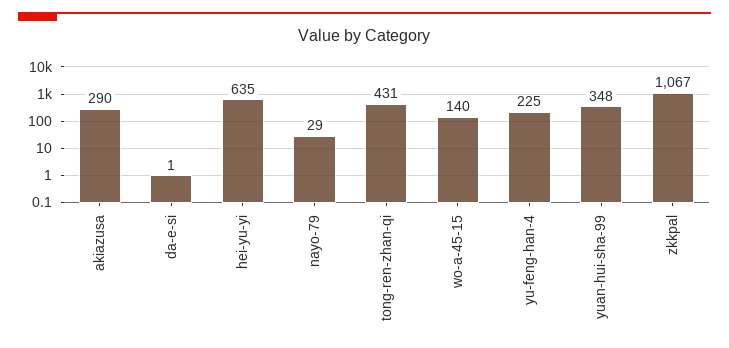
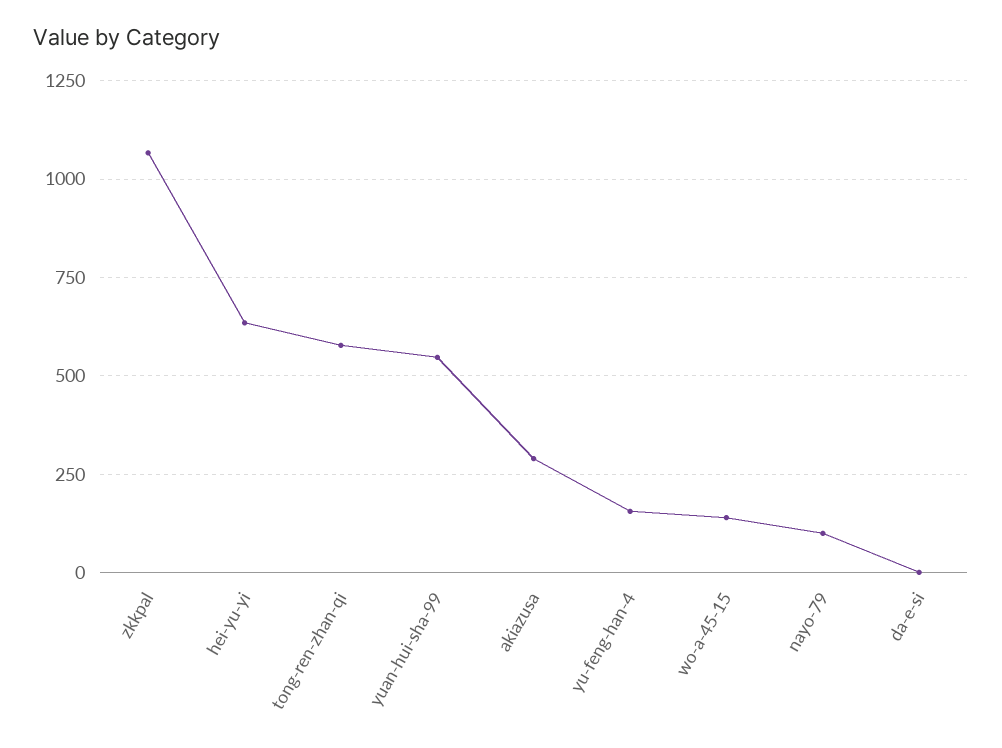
nayo-79: 29 -> 100
tong-ren-zhan-qi: 431 -> 575
yu-feng-han-4: 225 -> 150
yuan-hui-sha-99: 348 -> 550

